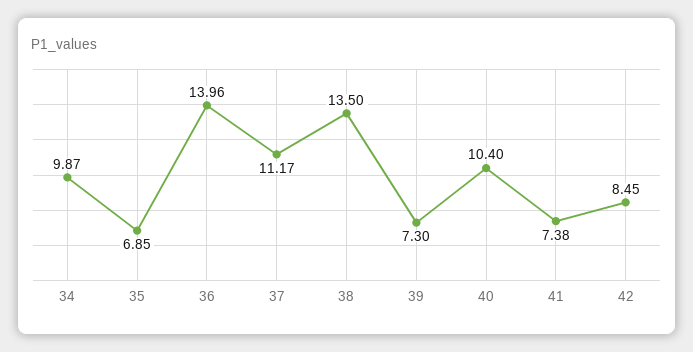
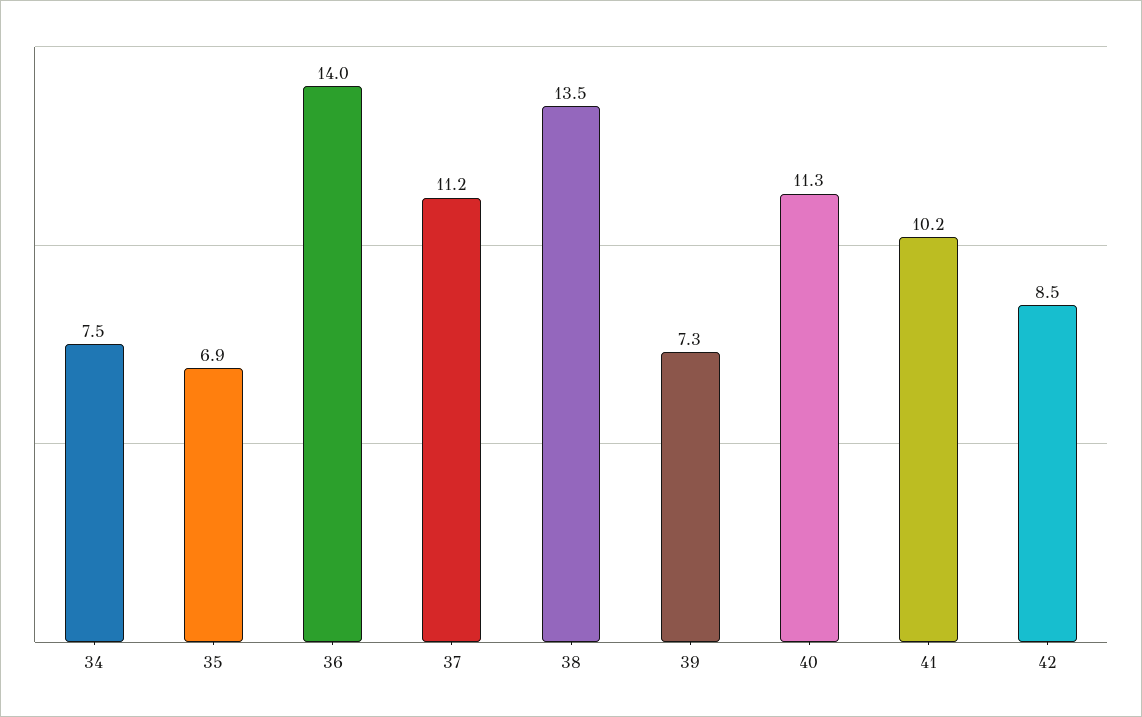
34: 9.87 -> 7.5
40: 10.4 -> 11.3
41: 7.38 -> 10.2

